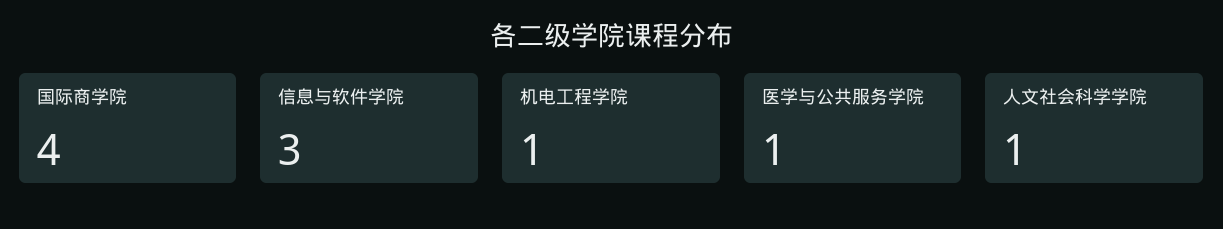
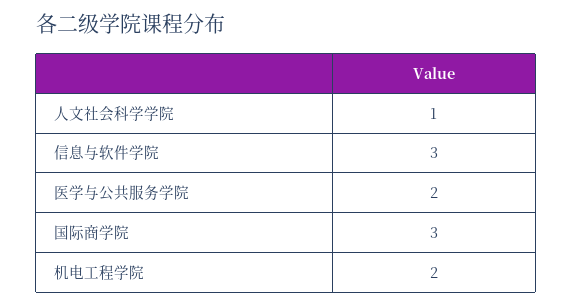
国际商学院: 4 -> 3
机电工程学院: 1 -> 2
医学与公共服务学院: 1 -> 2

